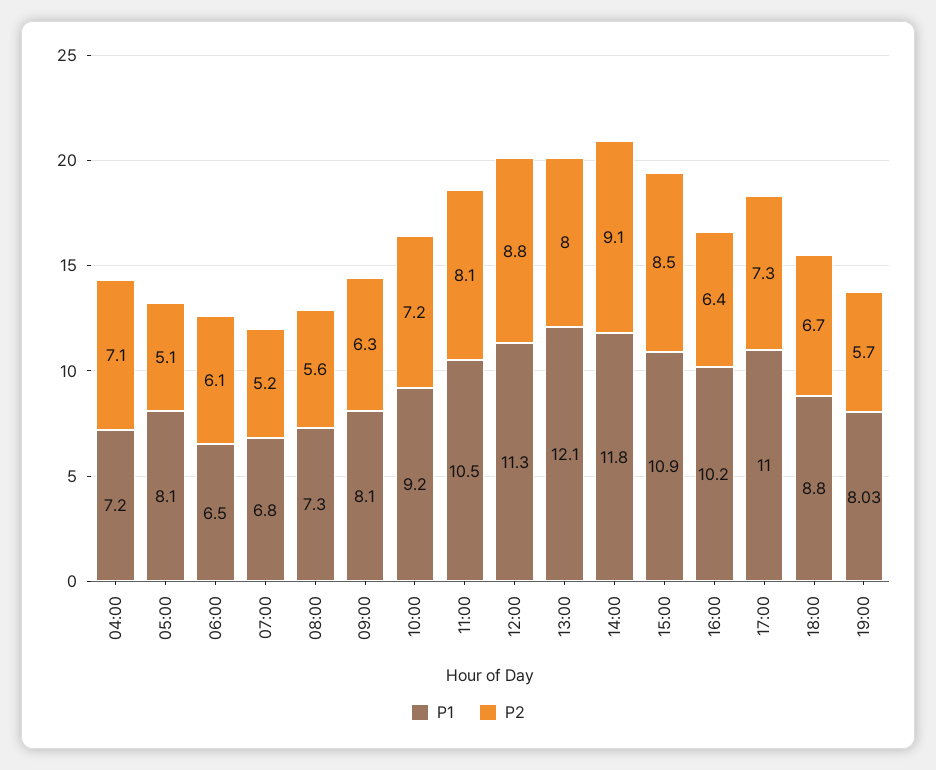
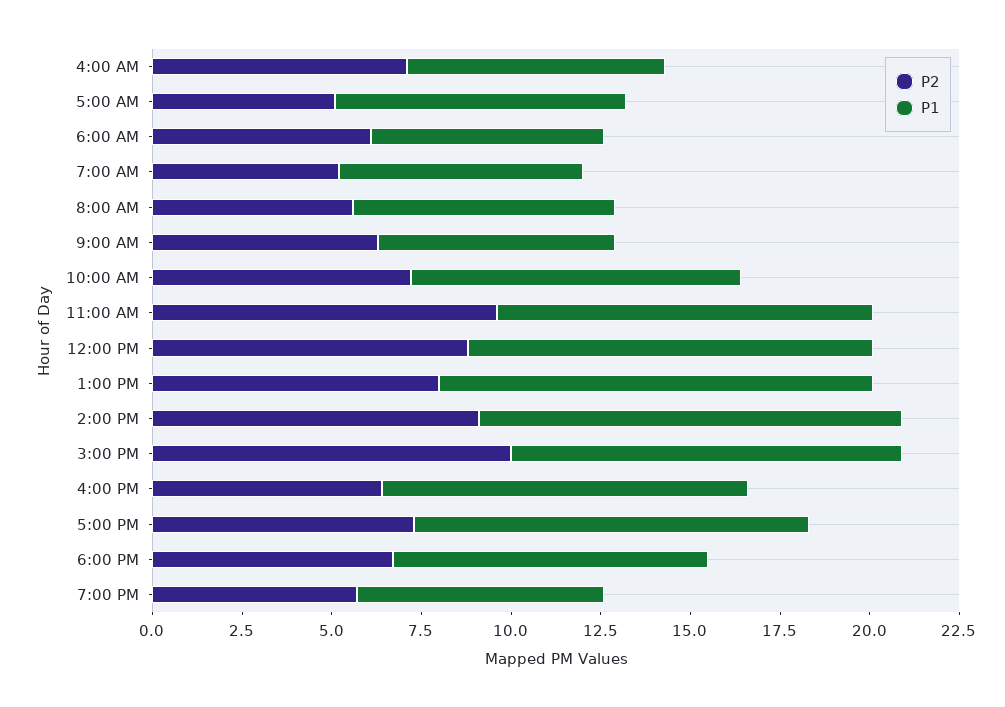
P1, 09:00: 8.1 -> 6.5
P2, 11:00: 8.1 -> 9.5
P2, 15:00: 8.5 -> 10
P1, 19:00: 8.03 -> 7

